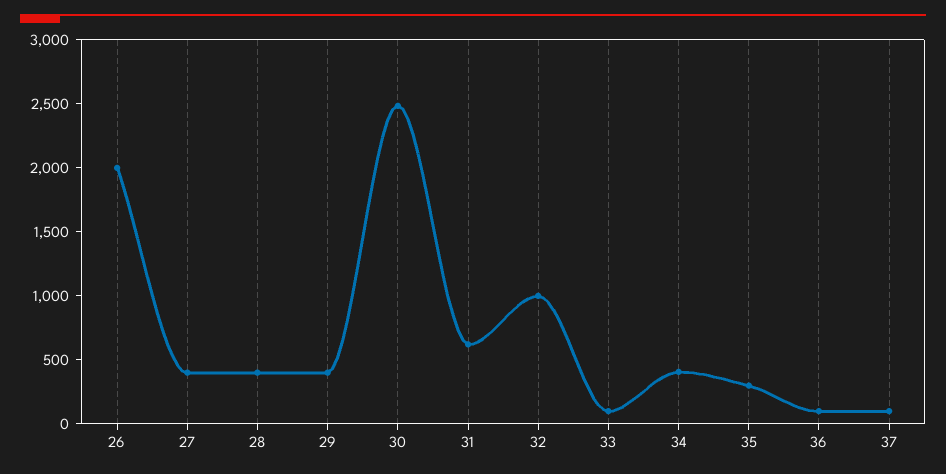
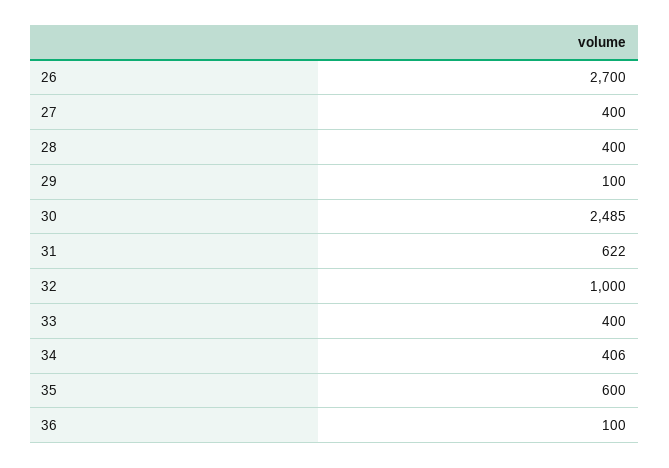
26: 2000 -> 2700
29: 400 -> 100
33: 100 -> 400
35: 300 -> 600
37: 100 -> none

